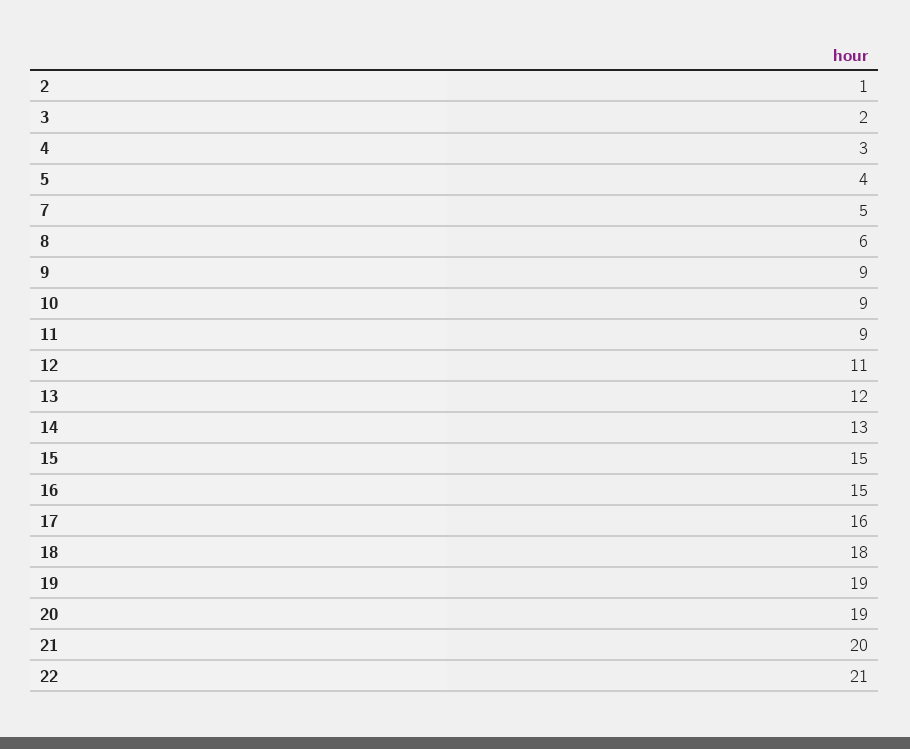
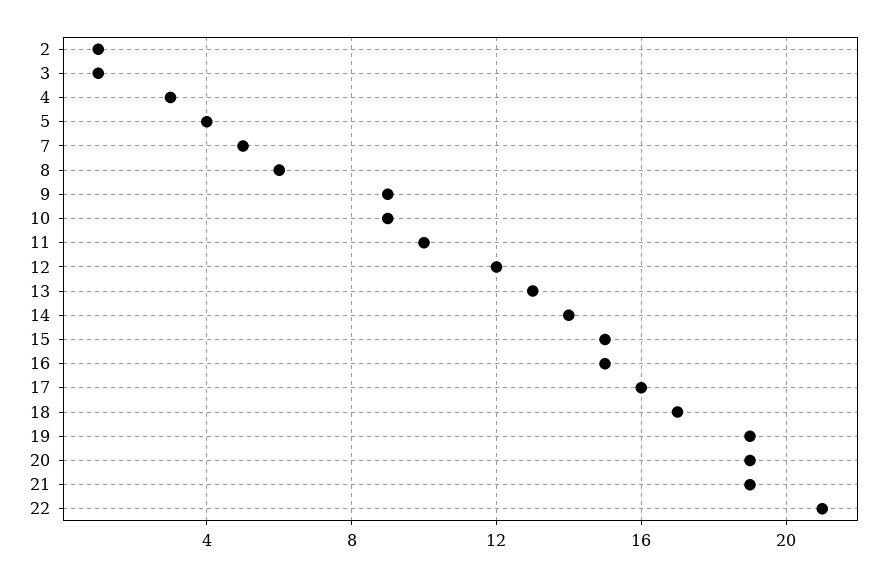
3: 2 -> 1
11: 9 -> 10
12: 11 -> 12
13: 12 -> 13
14: 13 -> 14
18: 18 -> 17
21: 20 -> 19

